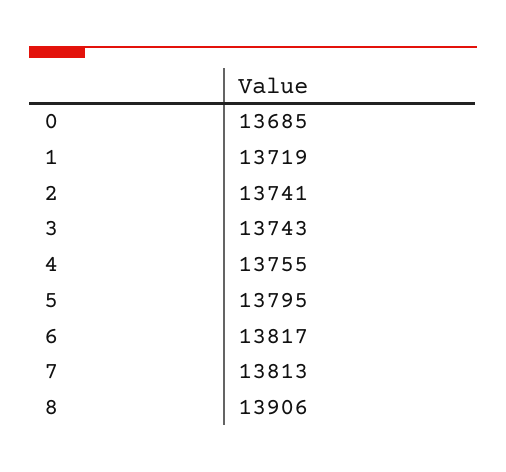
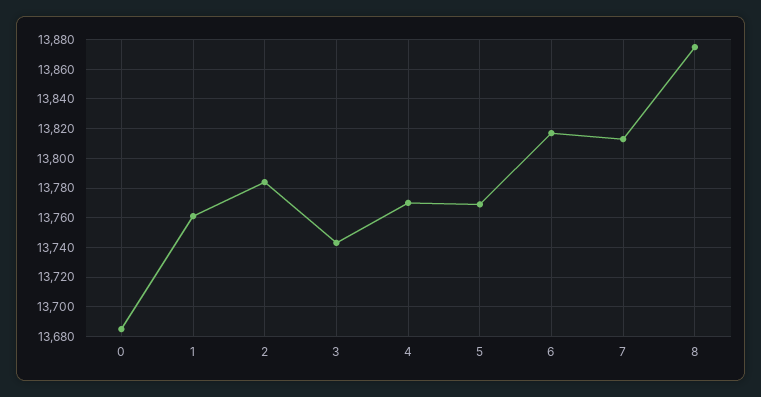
1: 13719 -> 13760
2: 13741 -> 13785
4: 13755 -> 13770
5: 13795 -> 13770
8: 13906 -> 13875

